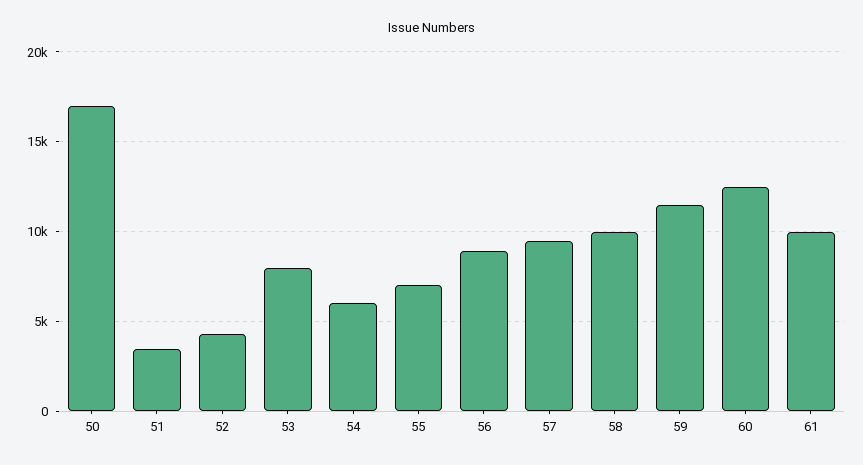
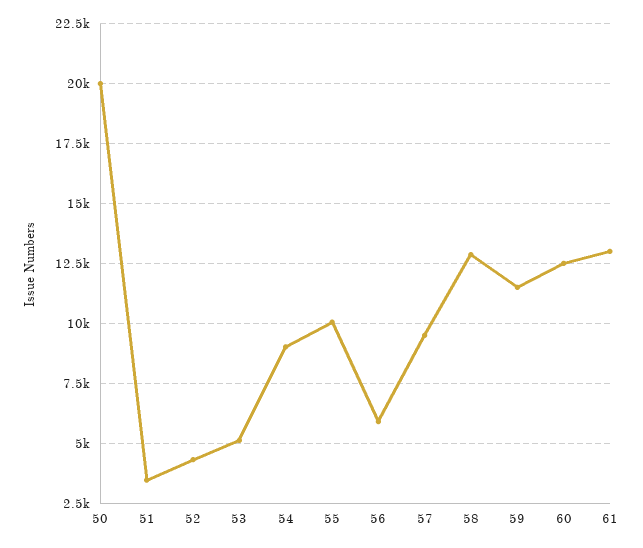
50: 17000 -> 20000
53: 8000 -> 5000
54: 6000 -> 9000
55: 7000 -> 10000
56: 9000 -> 6000
58: 10000 -> 13000
61: 10000 -> 13000

